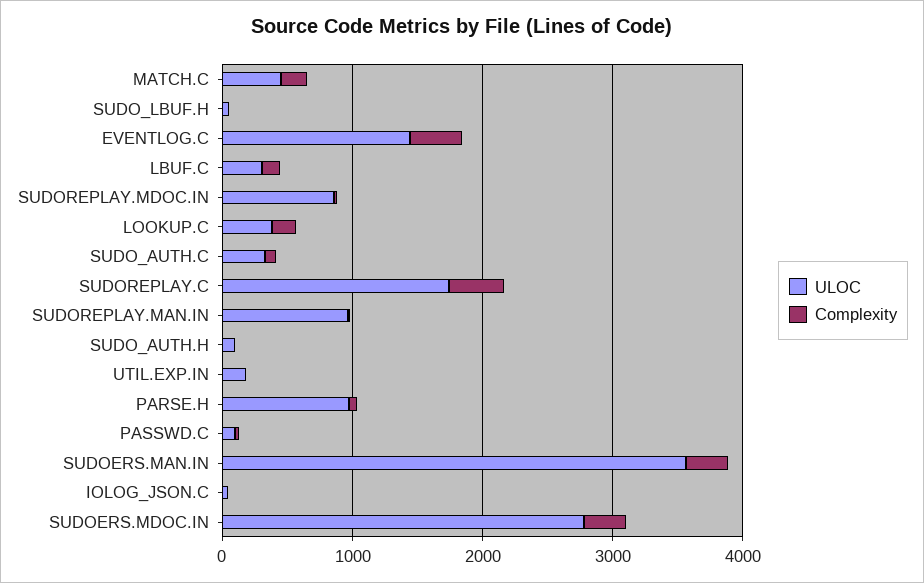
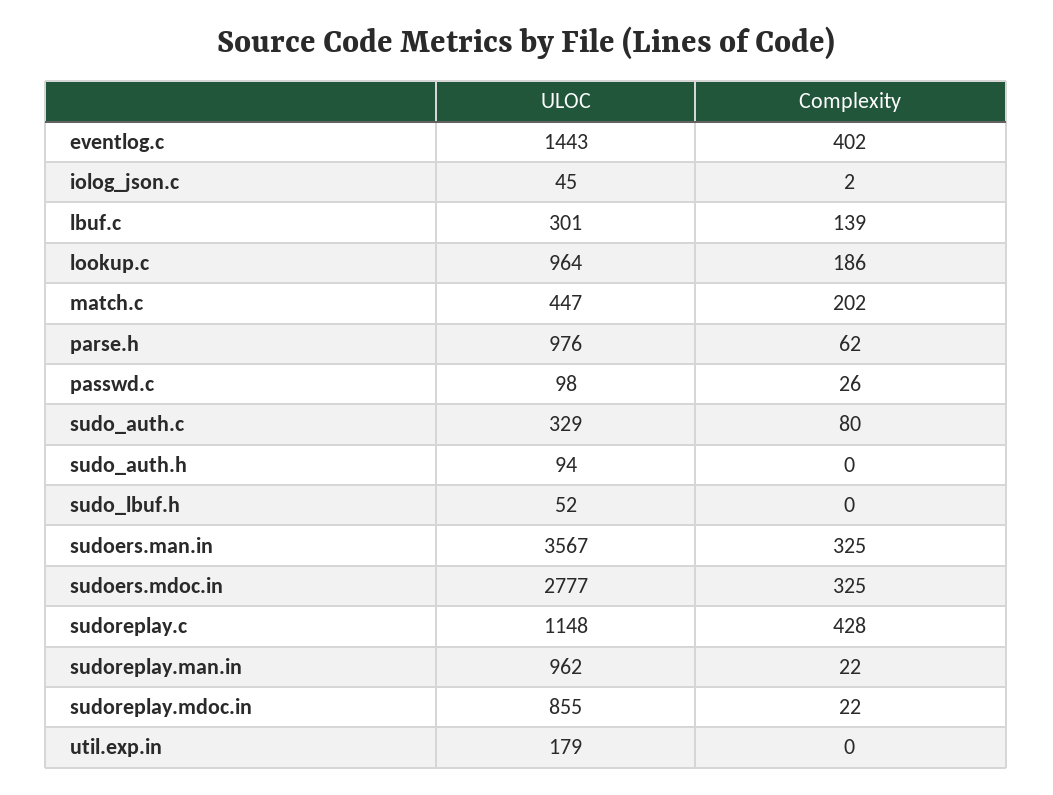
ULOC, LOOKUP.C: 400 -> 964
ULOC, SUDOREPLAY.C: 1800 -> 1148

